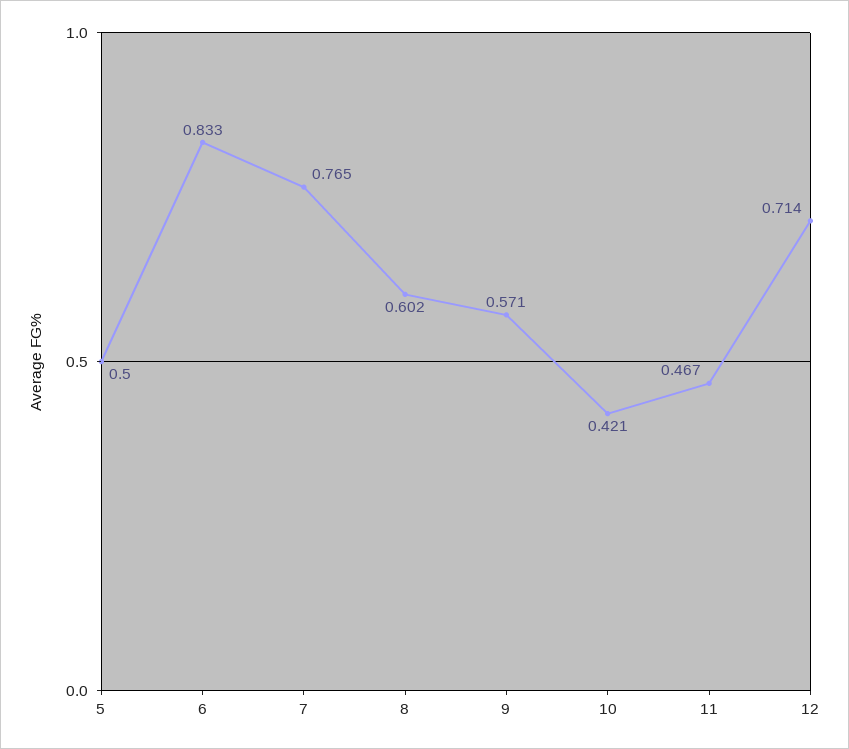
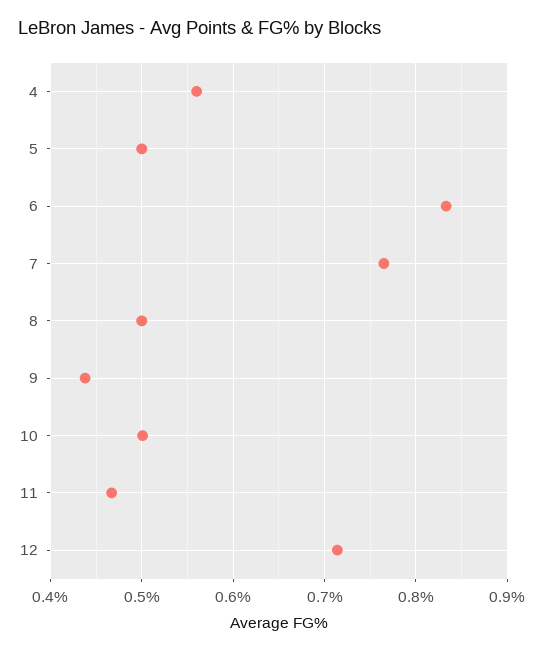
8: 0.602 -> 0.5
9: 0.571 -> 0.44
10: 0.421 -> 0.5
4: none -> 0.56

